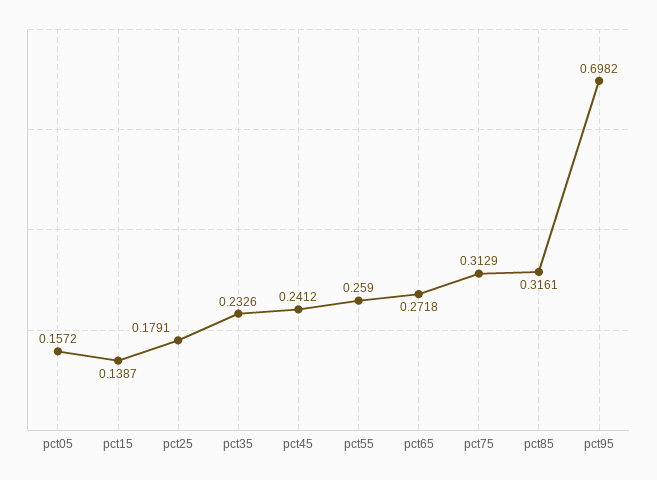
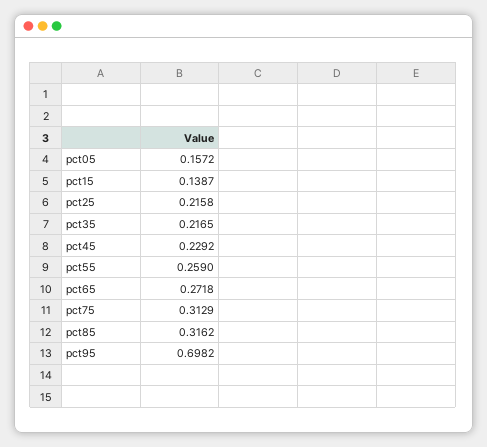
pct25: 0.1791 -> 0.2158
pct35: 0.2326 -> 0.2165
pct45: 0.2412 -> 0.2292
pct85: 0.3161 -> 0.3162

